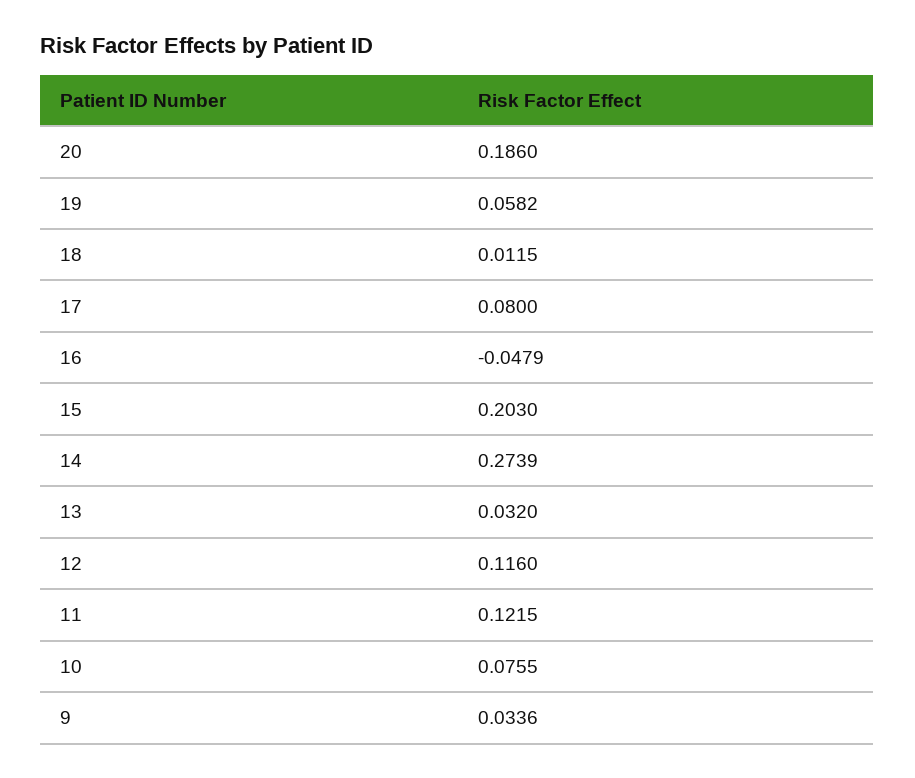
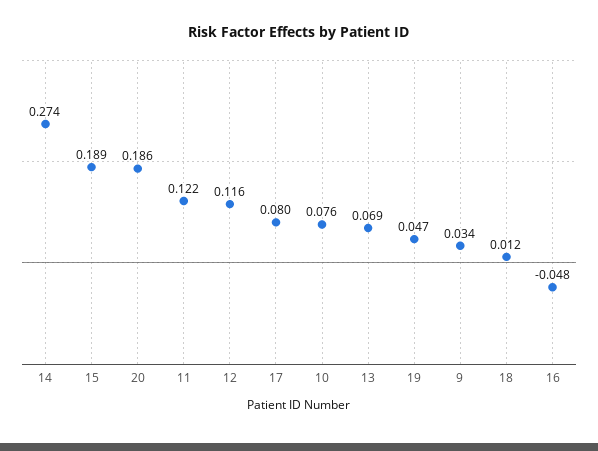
19: 0.0582 -> 0.047
15: 0.203 -> 0.189
13: 0.032 -> 0.069

